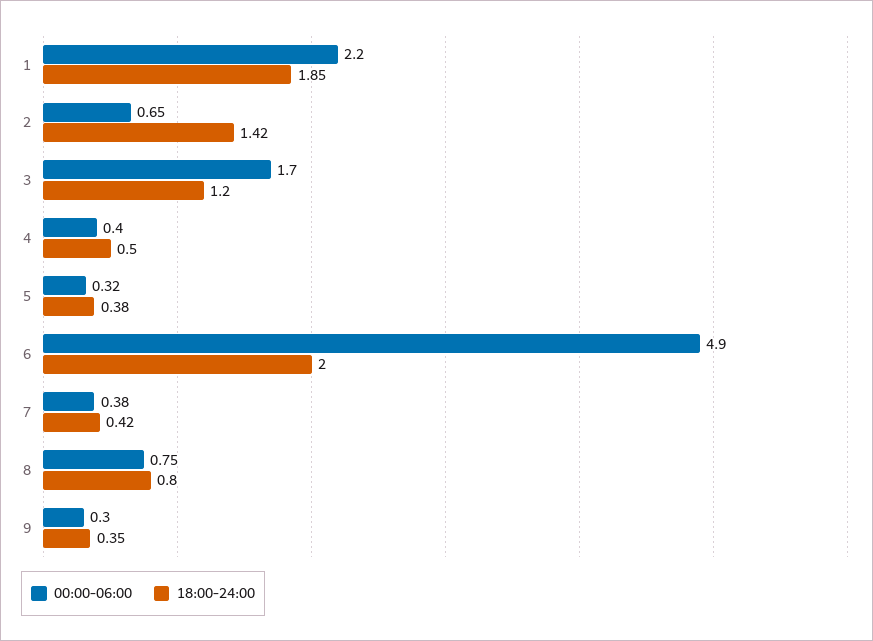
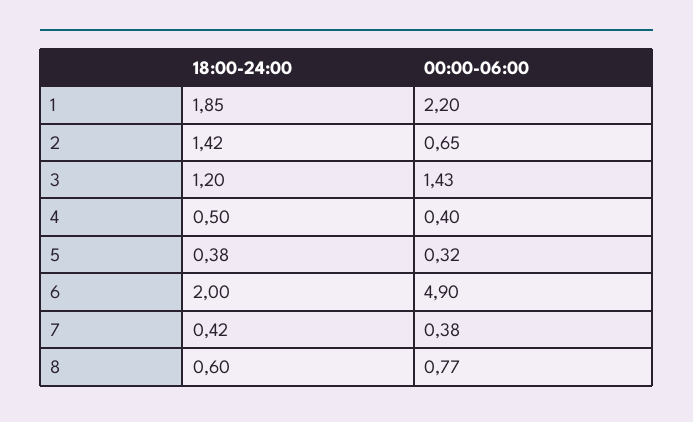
00:00-06:00, 3: 1.7 -> 1.43
00:00-06:00, 8: 0.75 -> 0.77
18:00-24:00, 8: 0.8 -> 0.6
00:00-06:00, 9: 0.3 -> none
18:00-24:00, 9: 0.35 -> none

